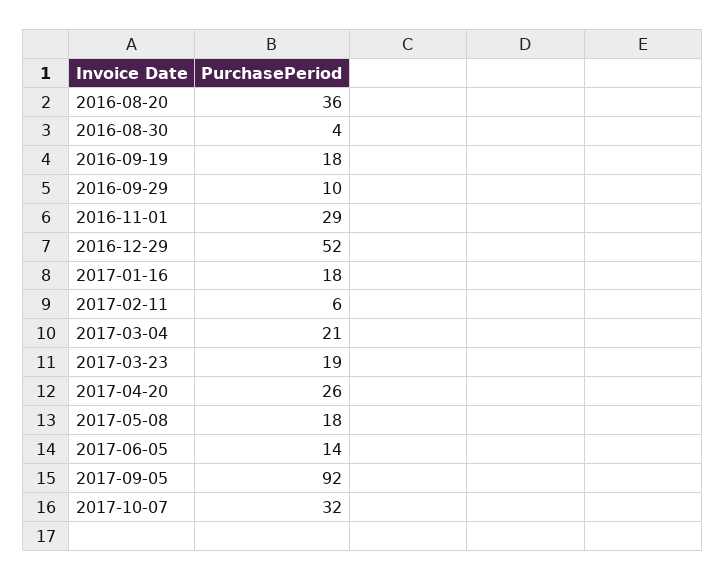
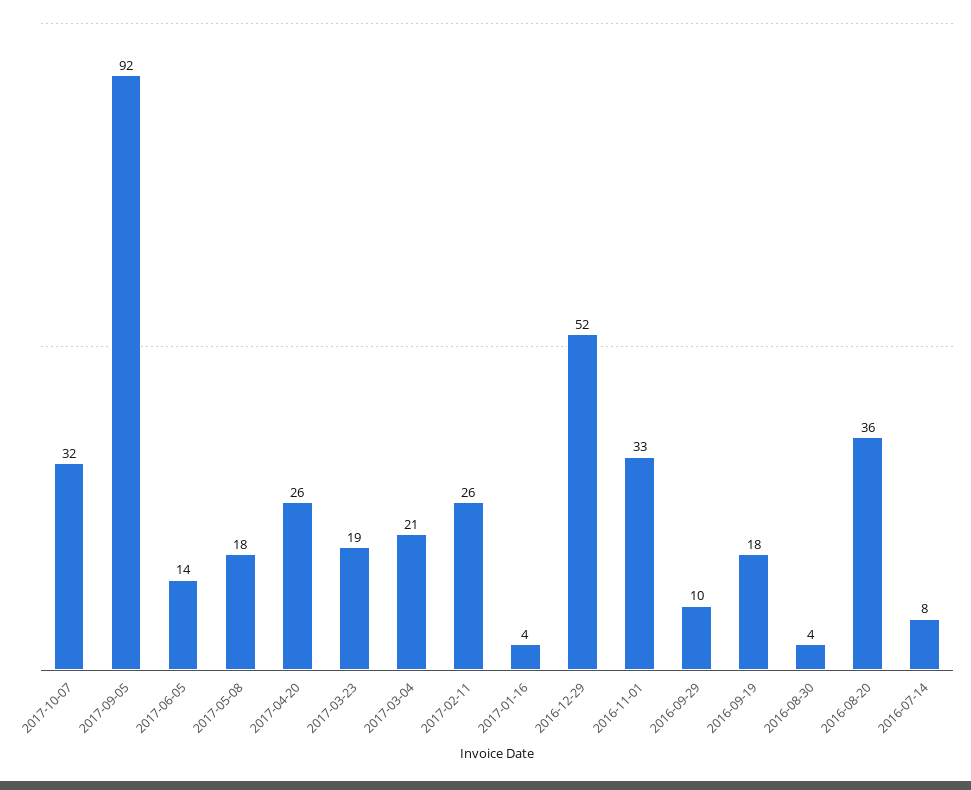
2016-11-01: 29 -> 33
2017-01-16: 18 -> 4
2017-02-11: 6 -> 26
2016-07-14: none -> 8

